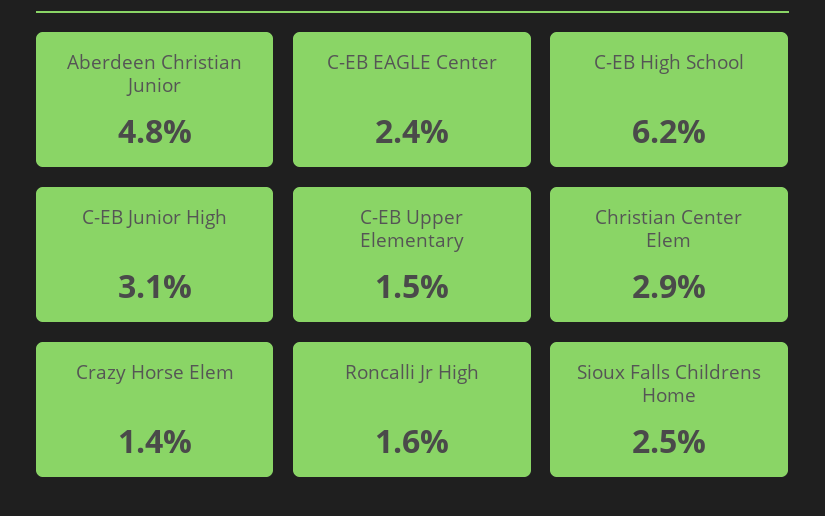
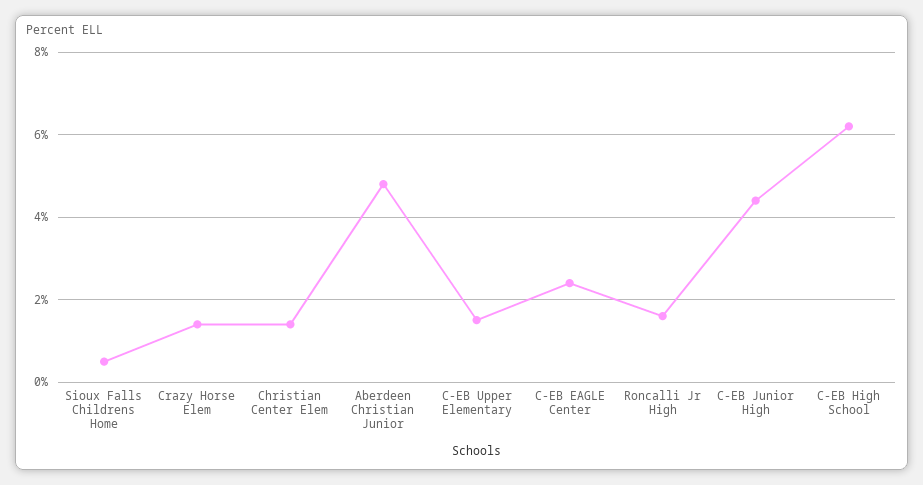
C-EB Junior High: 3.1 -> 4.5
Christian Center Elem: 2.9 -> 1.5
Sioux Falls Childrens Home: 2.5 -> 0.5

